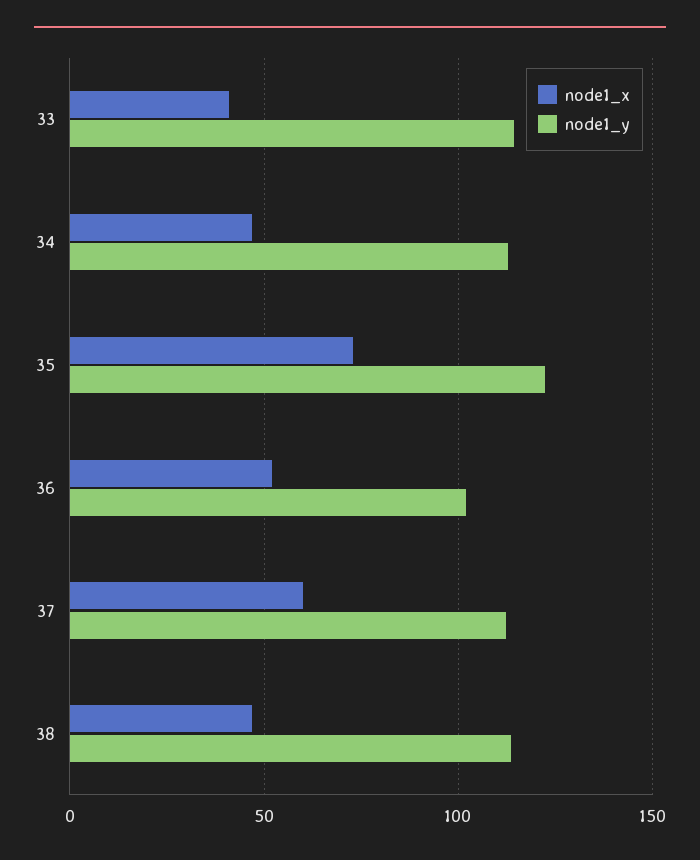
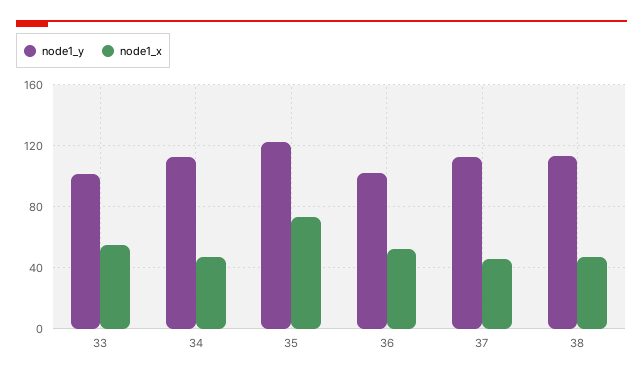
node1_x, 33: 40 -> 55
node1_y, 33: 115 -> 100
node1_x, 37: 60 -> 45

